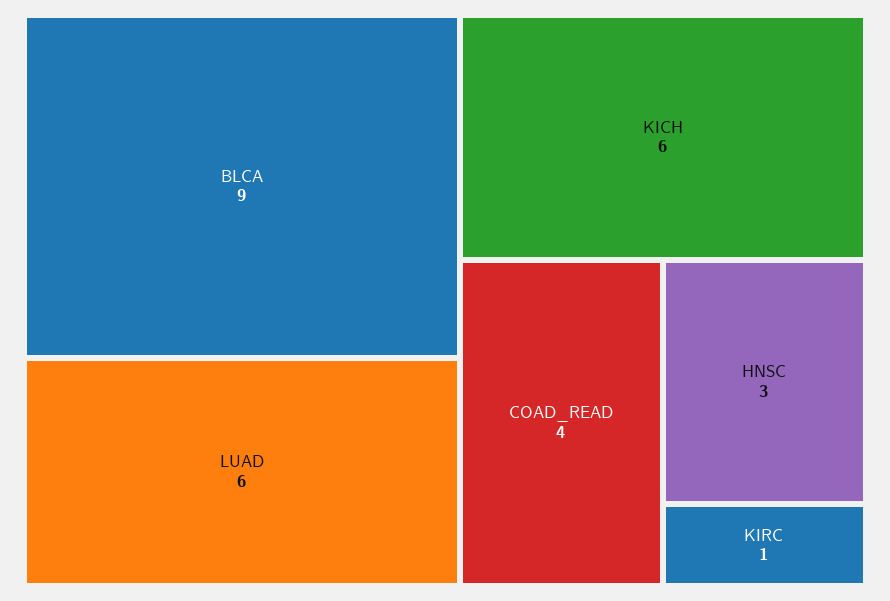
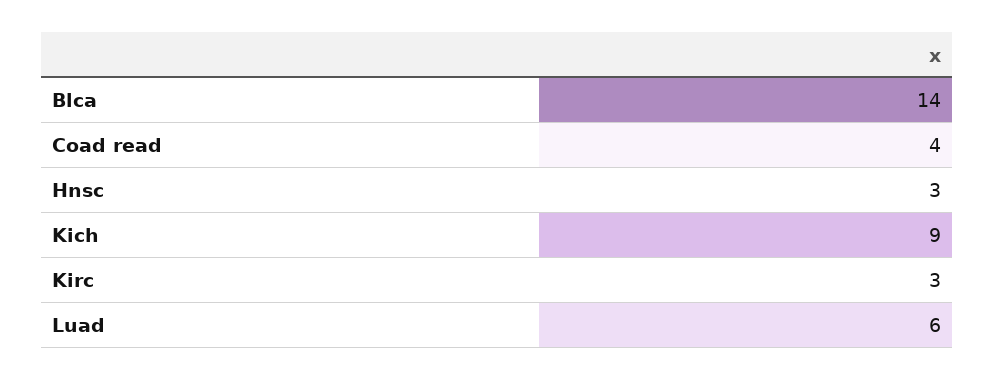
BLCA: 9 -> 14
KICH: 6 -> 9
KIRC: 1 -> 3

